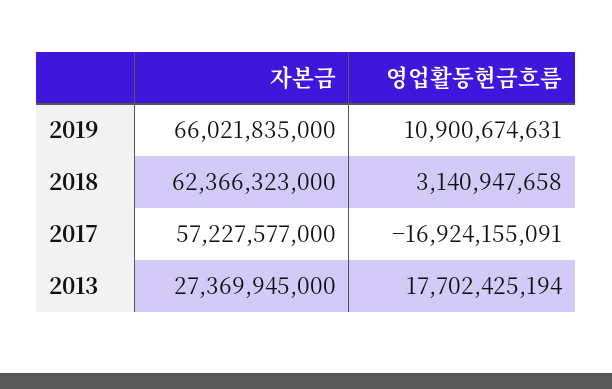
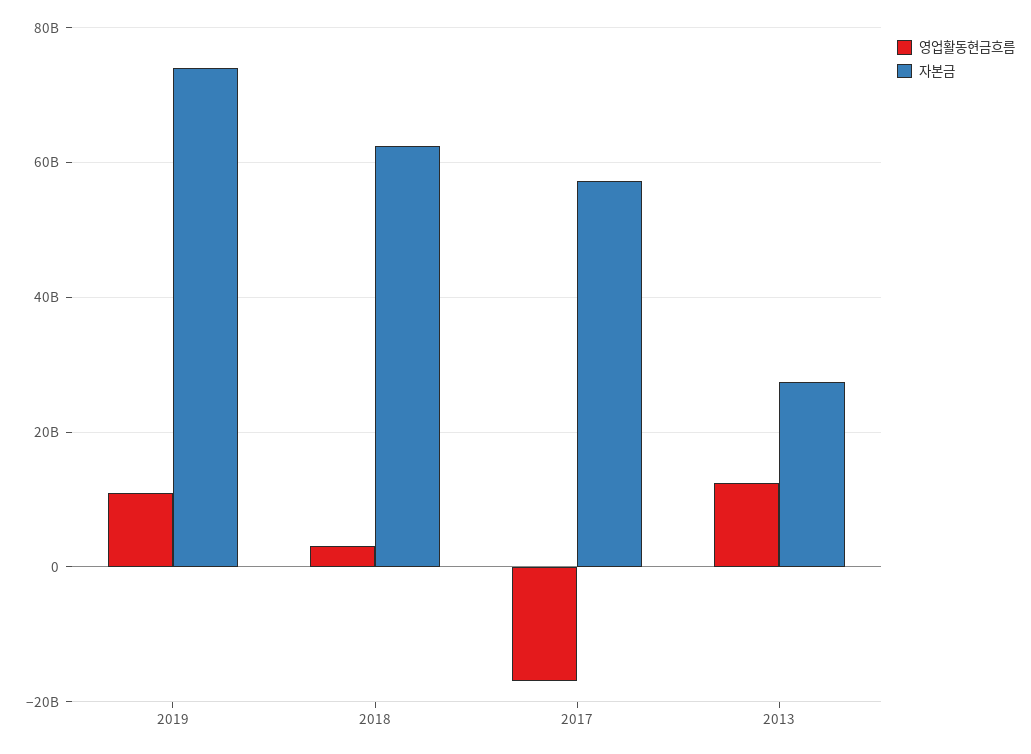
자본금, 2019: 66021835000 -> 74000000000
영업활동현금흐름, 2013: 17702425194 -> 12000000000

